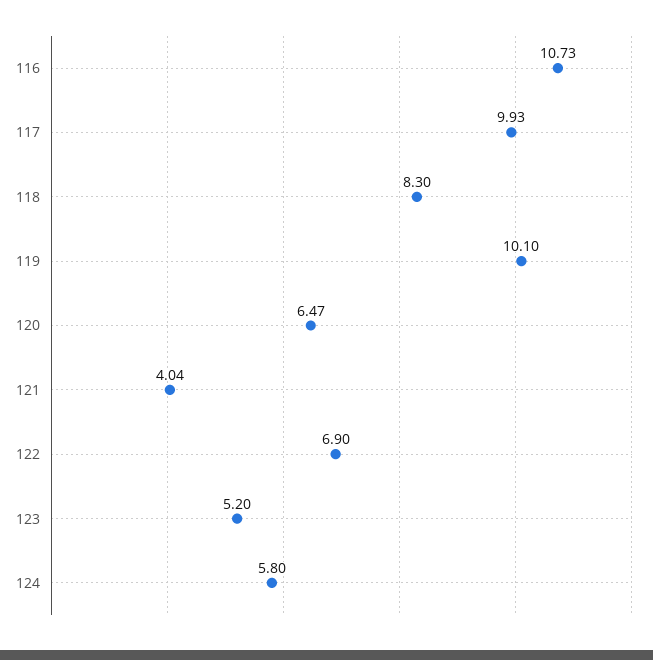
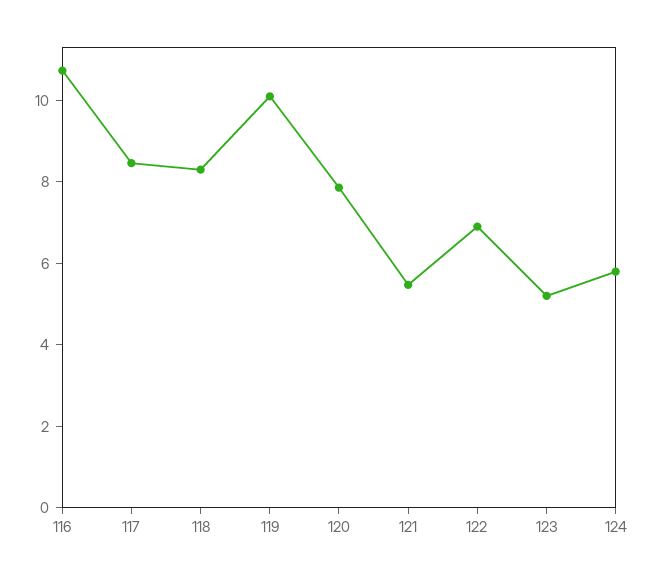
117: 9.93 -> 8.5
120: 6.47 -> 8
121: 4.04 -> 5.5

